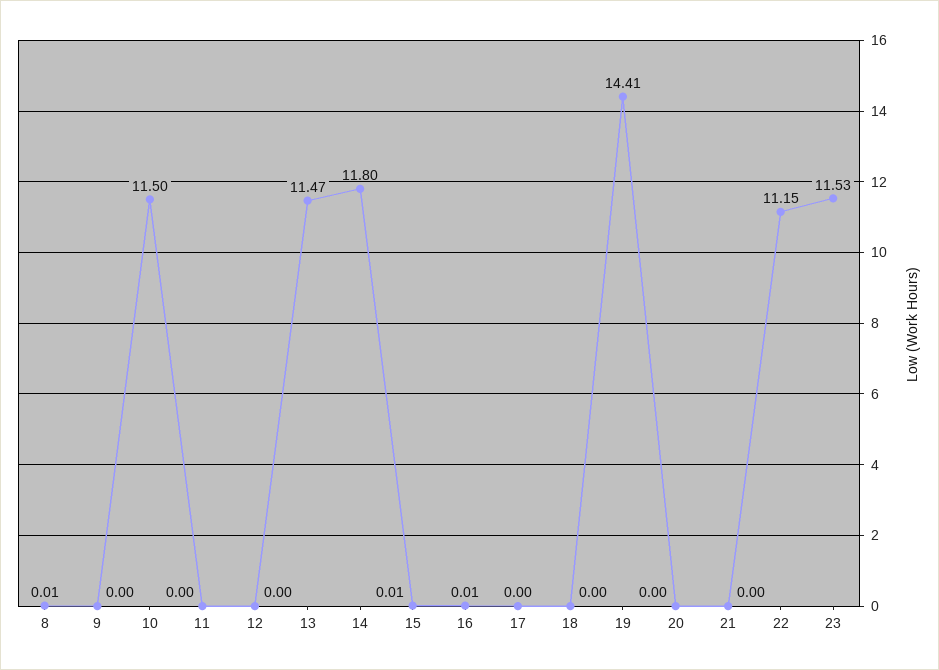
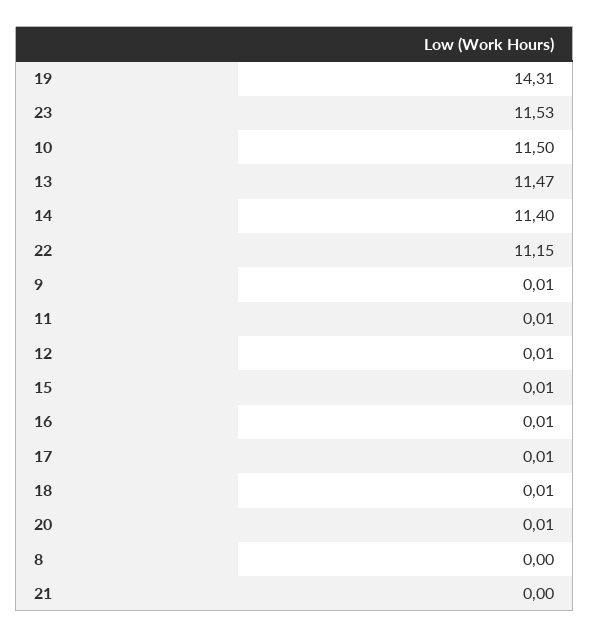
8: 0.01 -> 0
9: 0 -> 0.01
11: 0 -> 0.01
12: 0 -> 0.01
14: 11.8 -> 11.4
17: 0 -> 0.01
18: 0 -> 0.01
19: 14.41 -> 14.31
20: 0 -> 0.01

